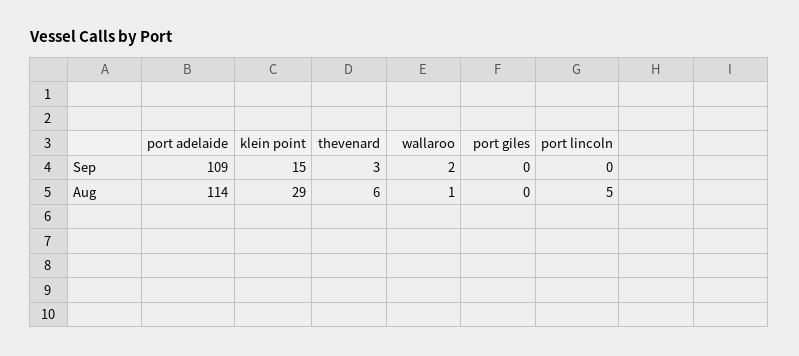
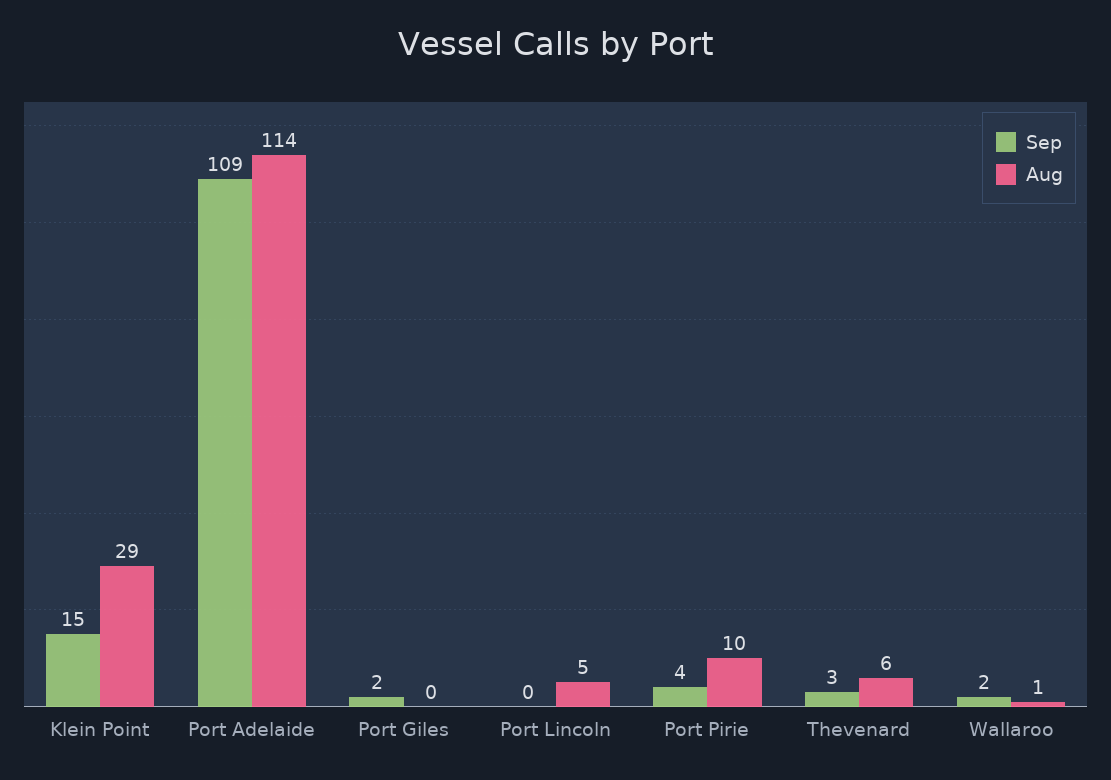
Sep, port giles: 0 -> 2
Sep, Port Pirie: none -> 4
Aug, Port Pirie: none -> 10

